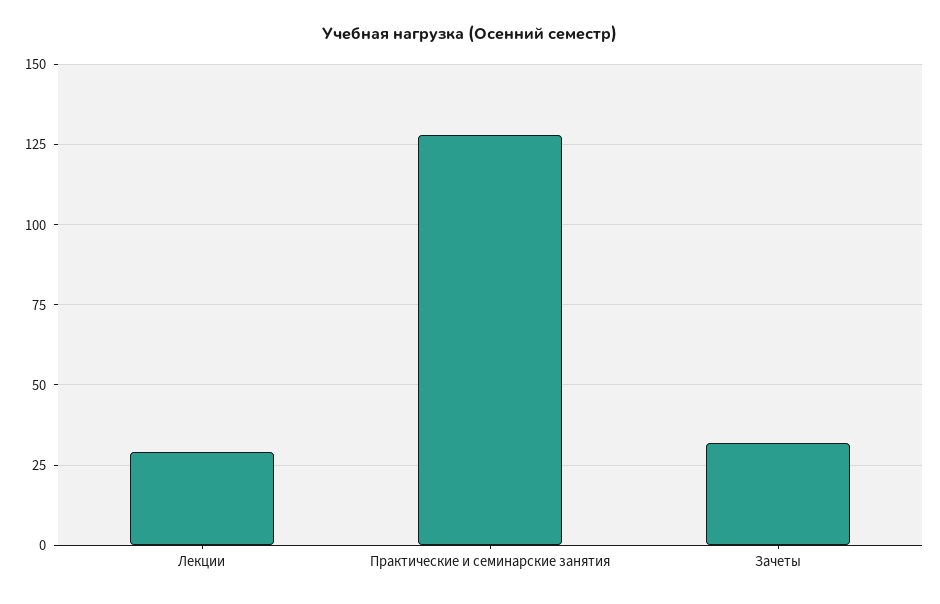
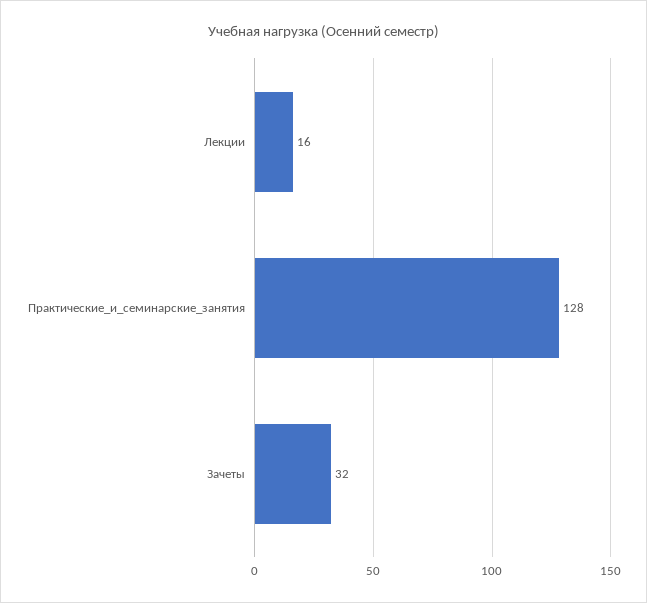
Лекции: 30 -> 16

